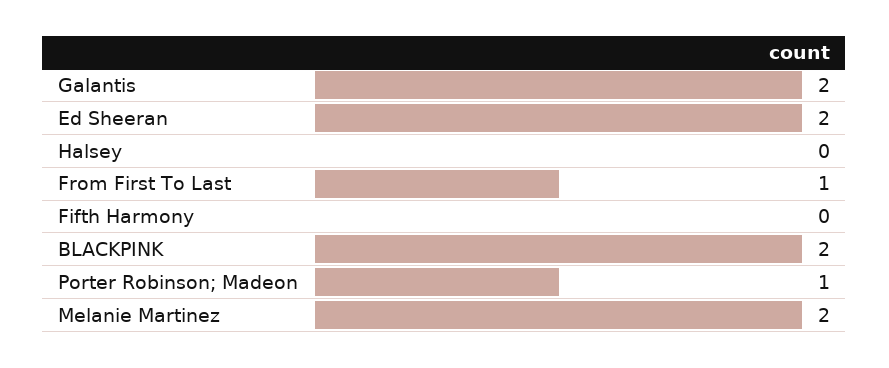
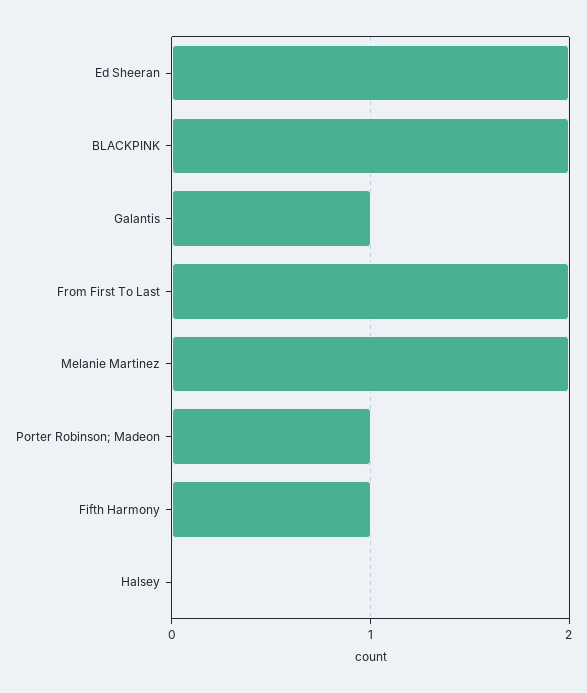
Galantis: 2 -> 1
From First To Last: 1 -> 2
Fifth Harmony: 0 -> 1

